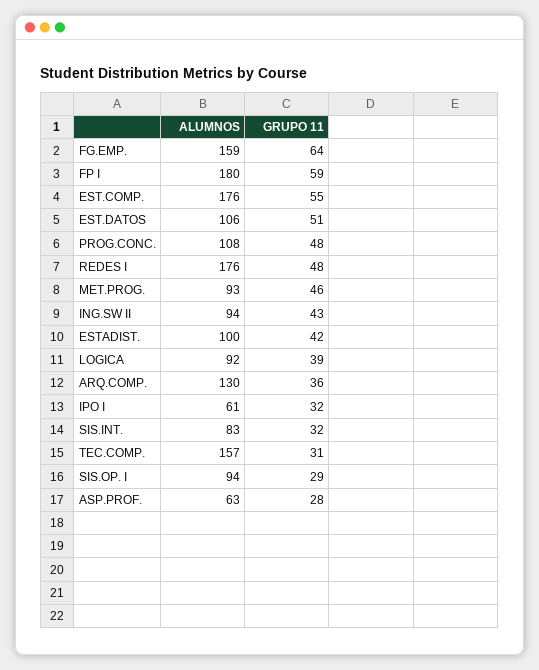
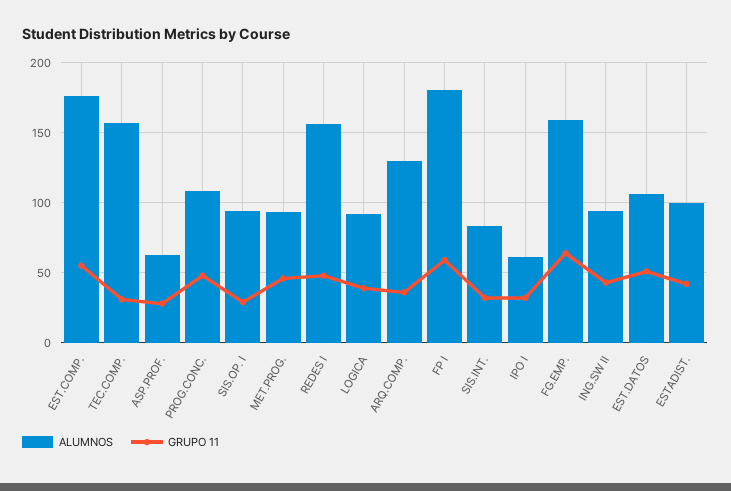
ALUMNOS, REDES I: 176 -> 155

